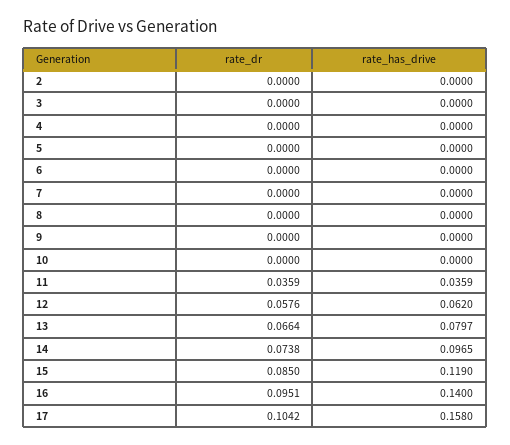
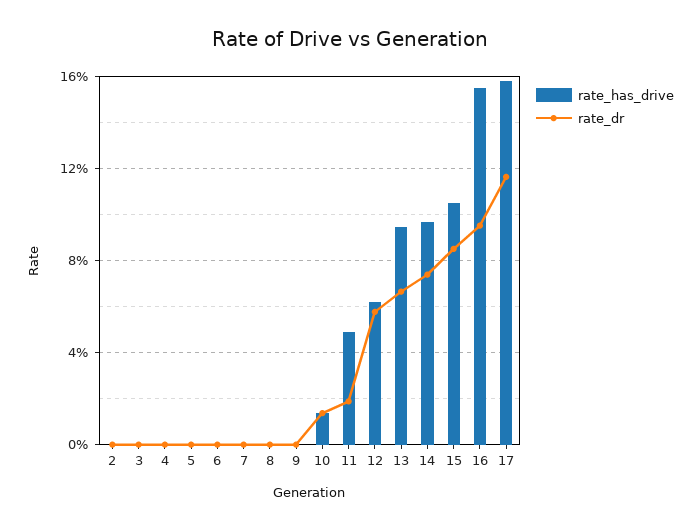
rate_dr, 10: 0 -> 0.015
rate_has_drive, 10: 0 -> 0.015
rate_dr, 11: 0.0359 -> 0.02
rate_has_drive, 11: 0.0359 -> 0.05
rate_has_drive, 13: 0.0797 -> 0.095
rate_has_drive, 15: 0.119 -> 0.105
rate_has_drive, 16: 0.14 -> 0.155
rate_dr, 17: 0.1042 -> 0.115

